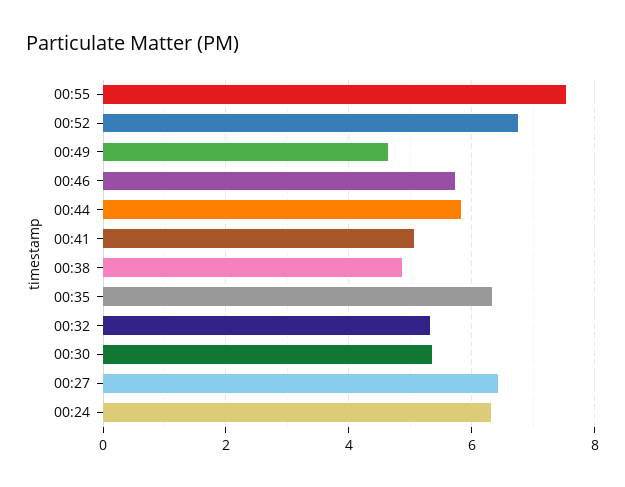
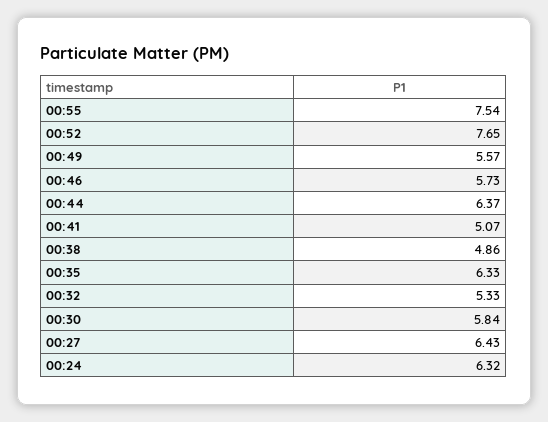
00:52: 6.8 -> 7.65
00:49: 4.6 -> 5.57
00:44: 5.8 -> 6.37
00:30: 5.4 -> 5.84

